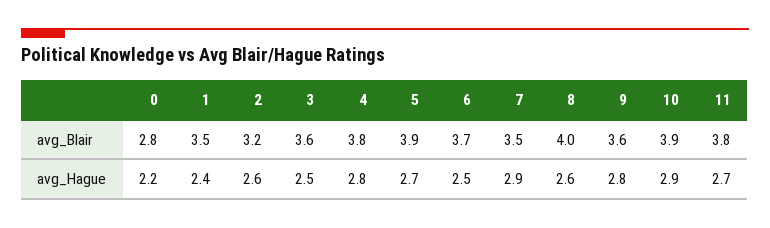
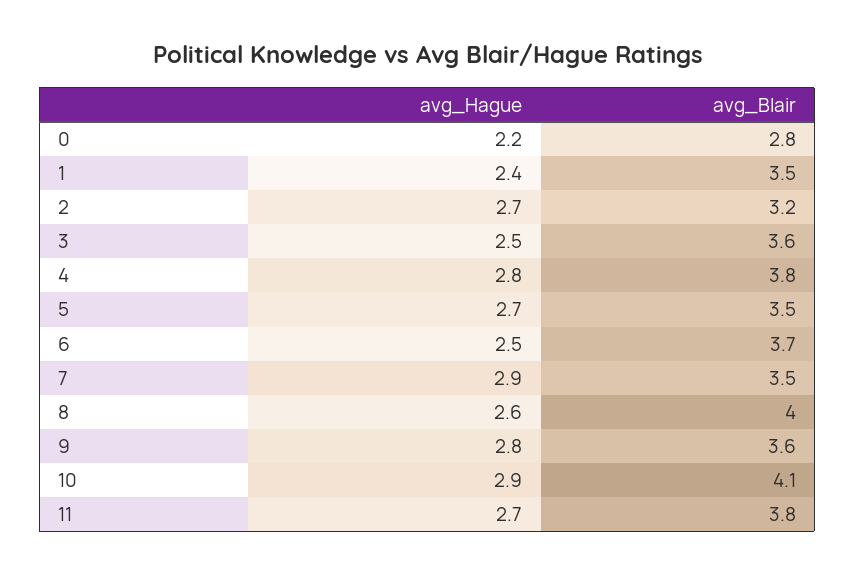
5, avg_Blair: 3.9 -> 3.5
10, avg_Blair: 3.9 -> 4.1
2, avg_Hague: 2.6 -> 2.7

